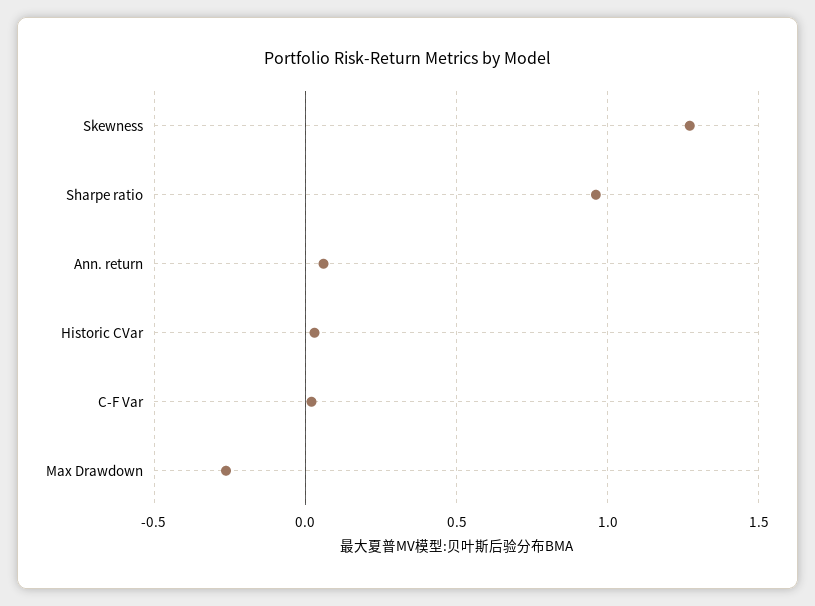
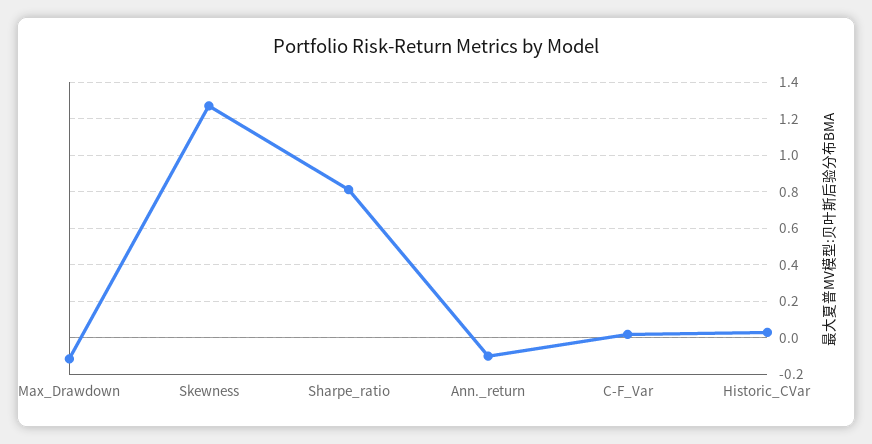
Sharpe ratio: 0.95 -> 0.8
Ann. return: 0.05 -> -0.1
Max Drawdown: -0.25 -> -0.1

